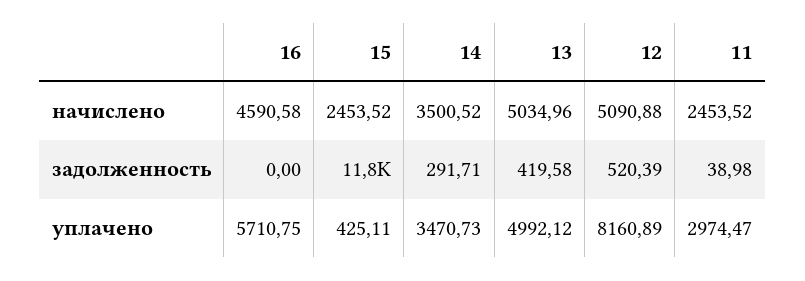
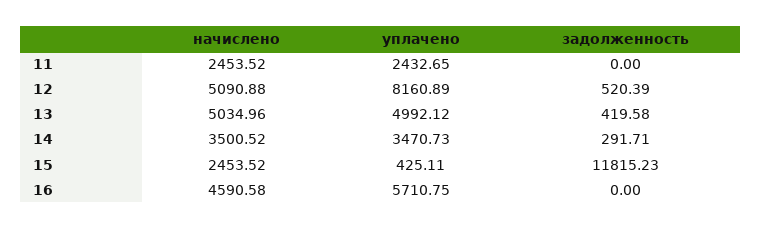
11, задолженность: 38.98 -> 0
11, уплачено: 2974.47 -> 2432.65

